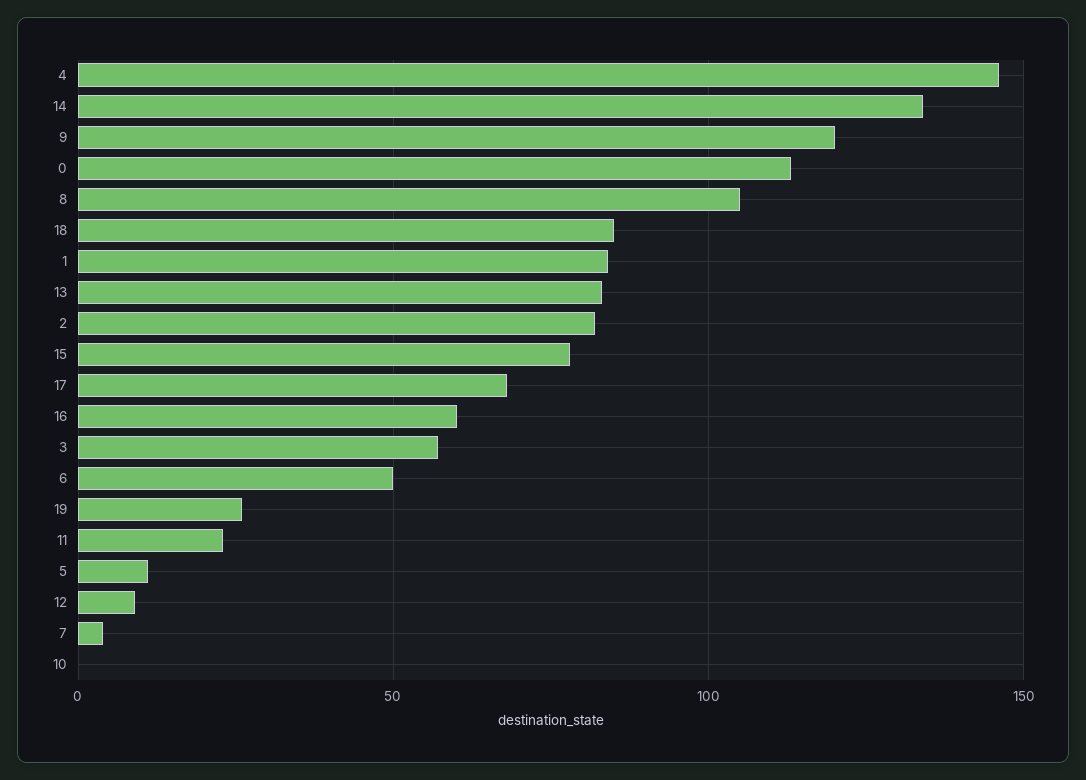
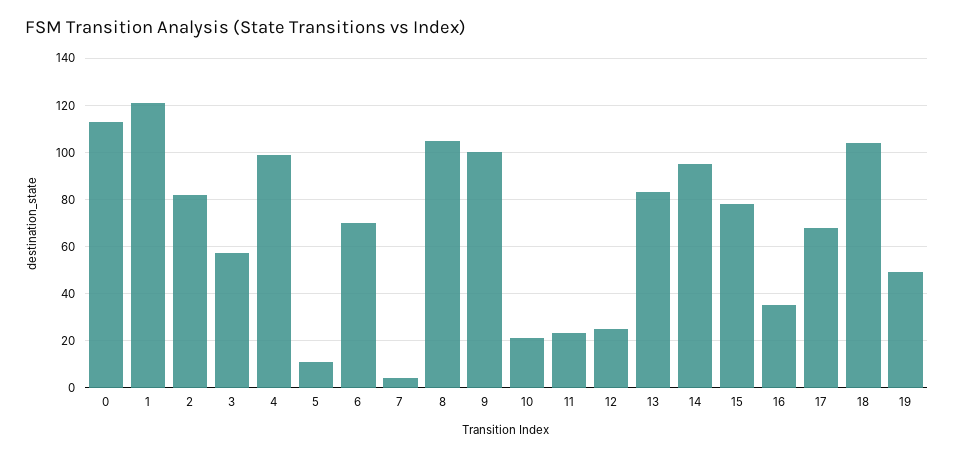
4: 145 -> 100
14: 135 -> 95
9: 120 -> 100
18: 85 -> 105
1: 85 -> 120
16: 60 -> 35
6: 50 -> 70
19: 25 -> 50
12: 10 -> 25
10: 0 -> 20

